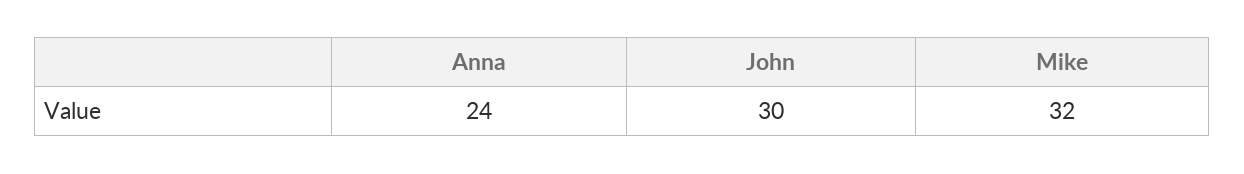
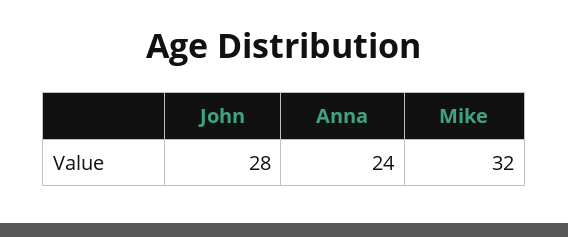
John: 30 -> 28

